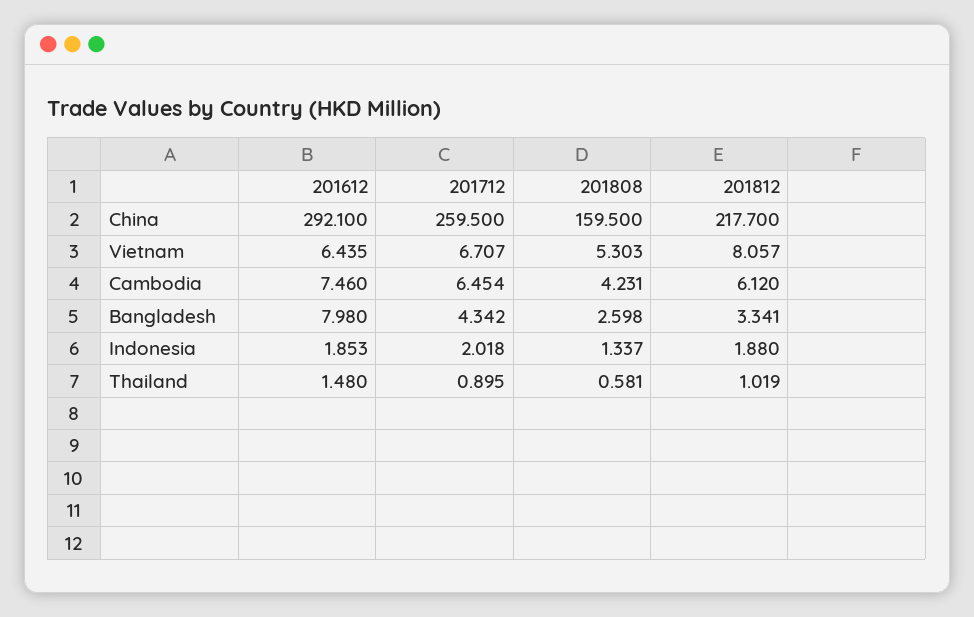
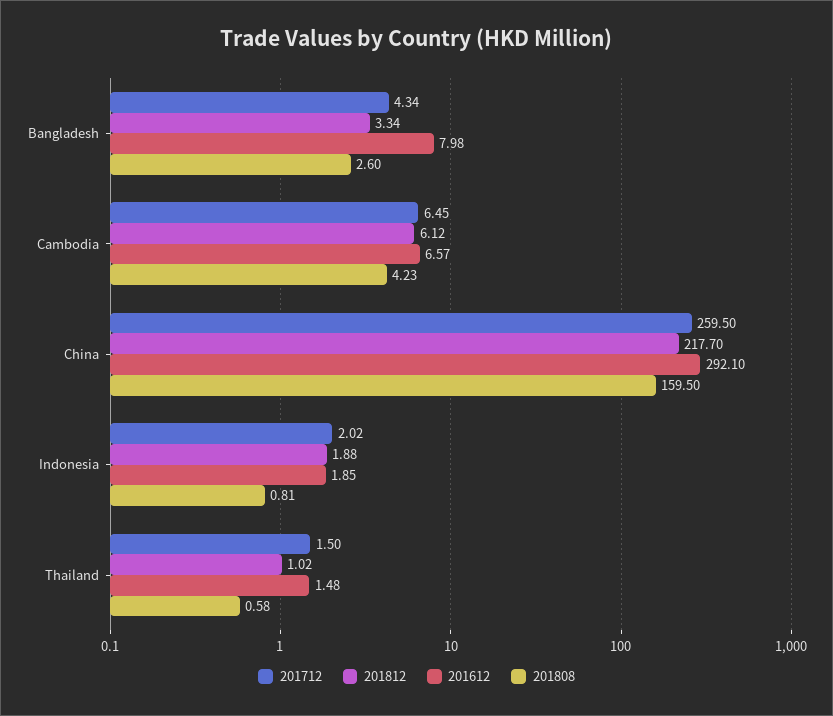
201612, Vietnam: 6.435 -> none
201712, Vietnam: 6.707 -> none
201808, Vietnam: 5.303 -> none
201812, Vietnam: 8.057 -> none
201612, Cambodia: 7.46 -> 6.57
201808, Indonesia: 1.337 -> 0.81
201712, Thailand: 0.895 -> 1.5

